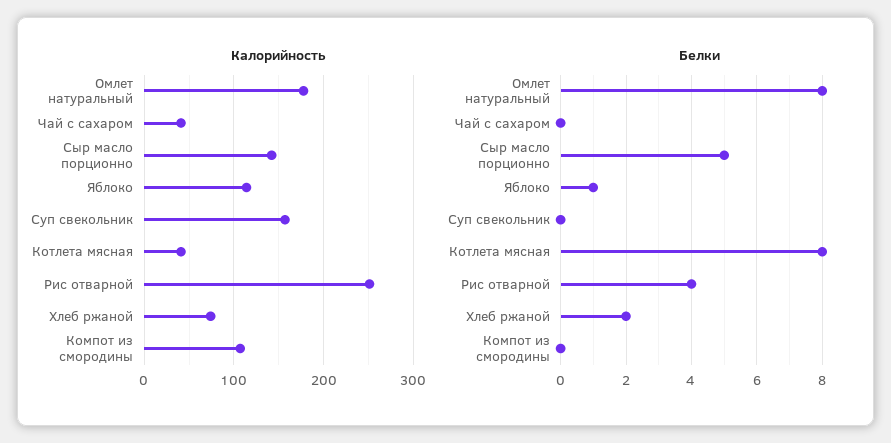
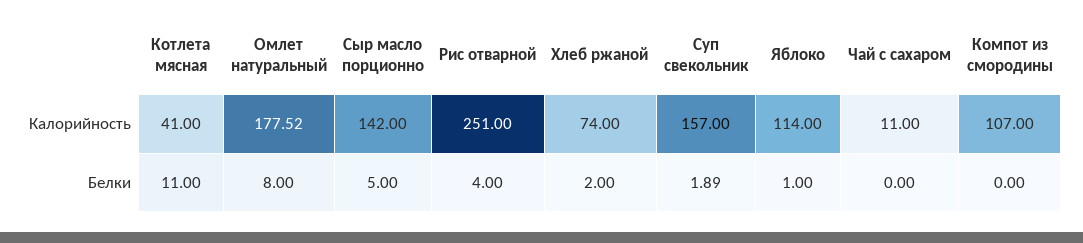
Калорийность, Чай с сахаром: 40 -> 11
Белки, Суп свекольник: 0 -> 1.89
Белки, Котлета мясная: 8 -> 11

